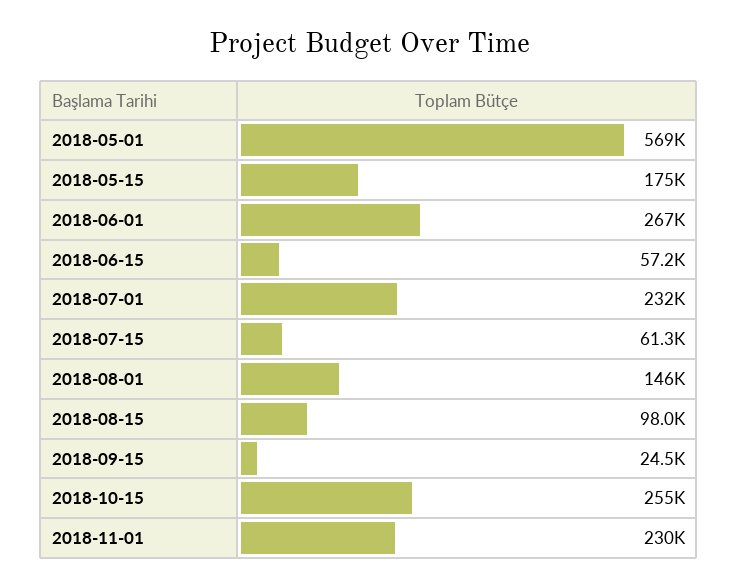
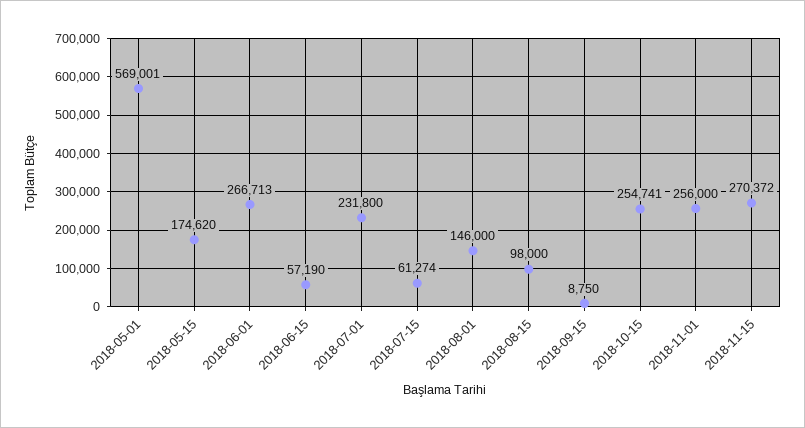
2018-09-15: 24500 -> 8750
2018-11-01: 230000 -> 256000
2018-11-15: none -> 270372

